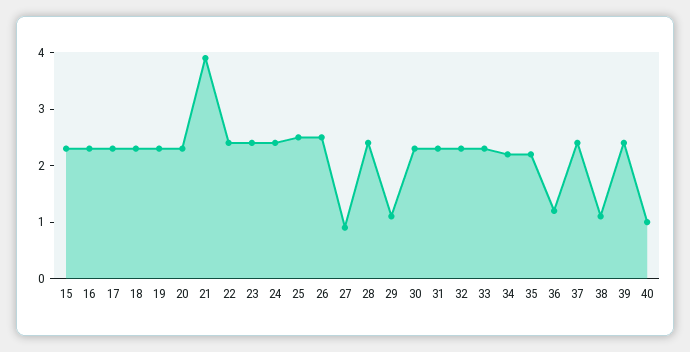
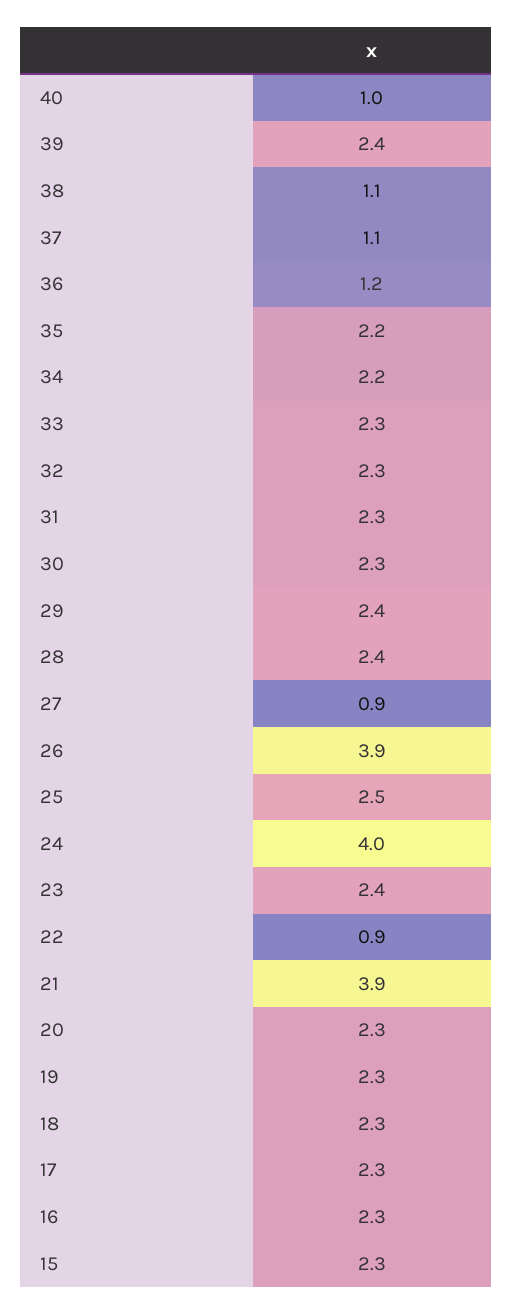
22: 2.5 -> 0.9
24: 2.5 -> 4
26: 2.5 -> 3.9
29: 1 -> 2.4
37: 2.5 -> 1.1

